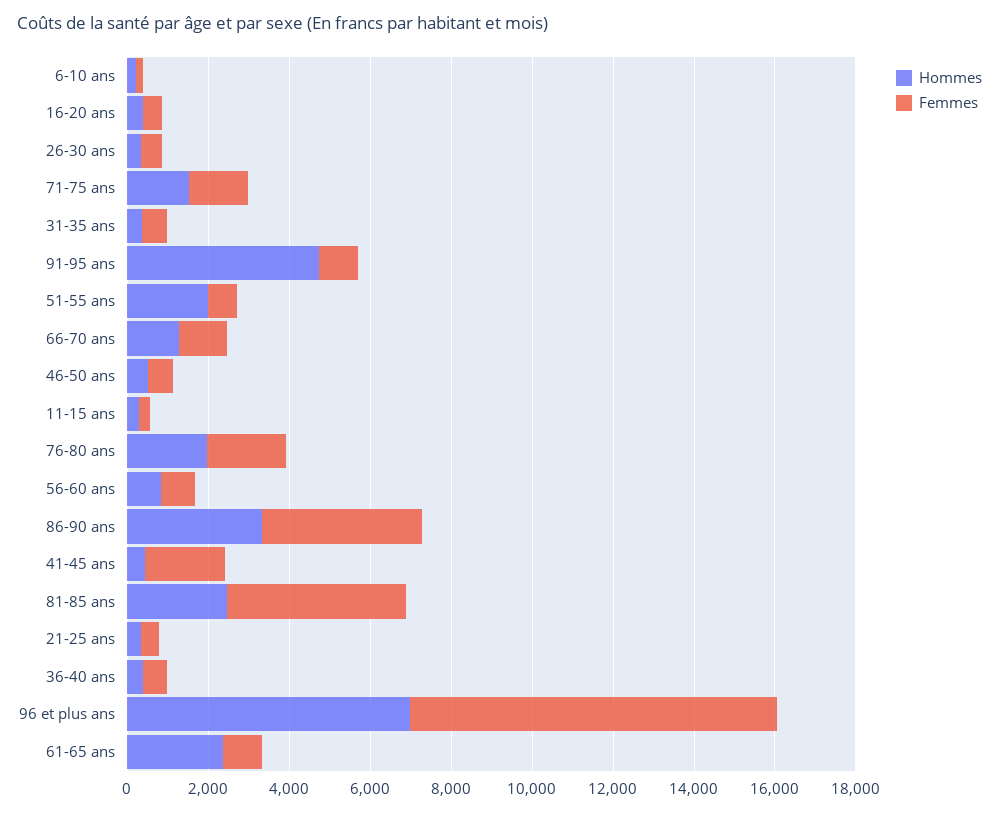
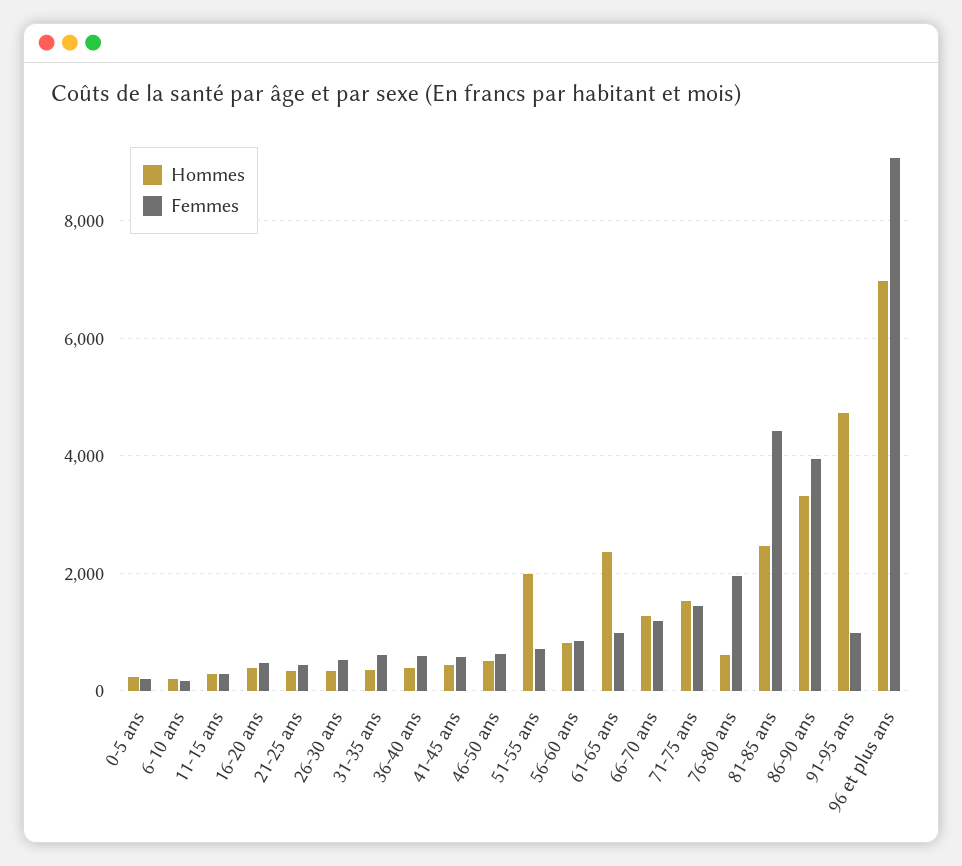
Hommes, 76-80 ans: 2000 -> 600
Femmes, 41-45 ans: 2000 -> 600
Hommes, 0-5 ans: none -> 200
Femmes, 0-5 ans: none -> 200

